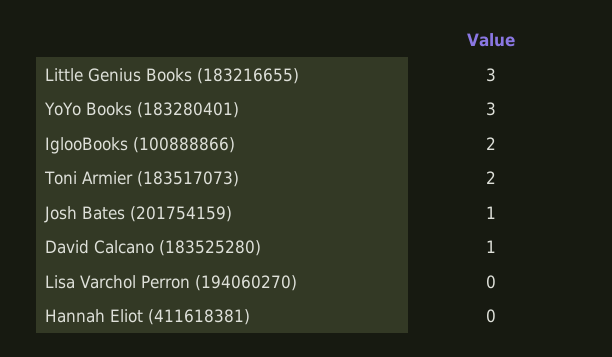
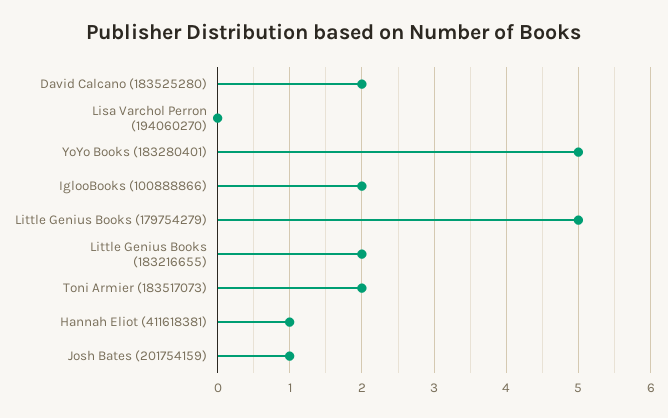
Little Genius Books (183216655): 3 -> 2
YoYo Books (183280401): 3 -> 5
David Calcano (183525280): 1 -> 2
Hannah Eliot (411618381): 0 -> 1
Little Genius Books (179754279): none -> 5

